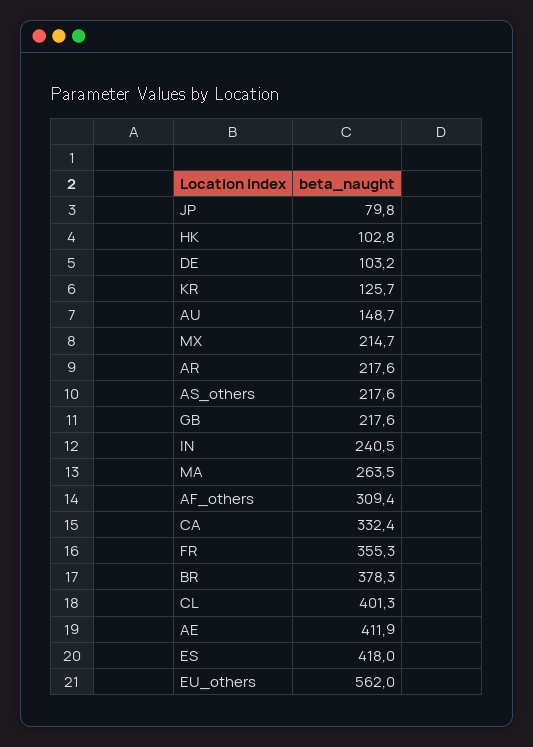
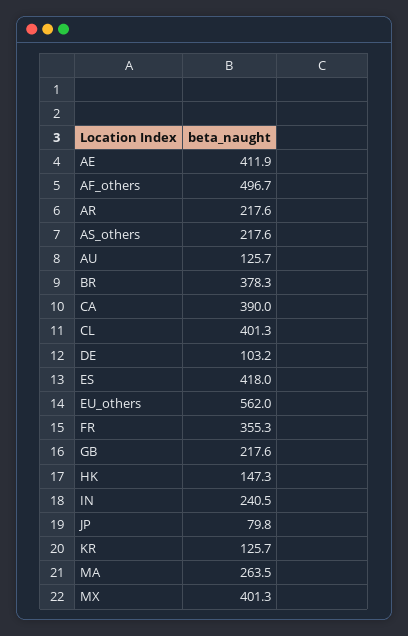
HK: 102.8 -> 147.3
AU: 148.7 -> 125.7
MX: 214.7 -> 401.3
AF_others: 309.4 -> 496.7
CA: 332.4 -> 390

